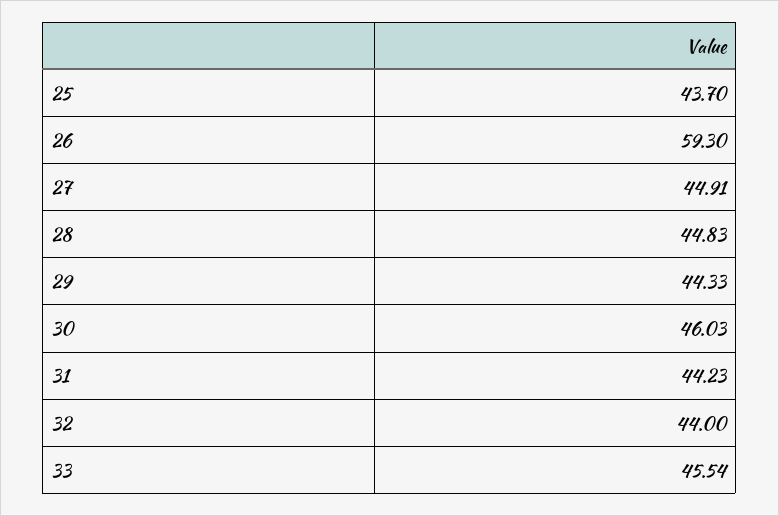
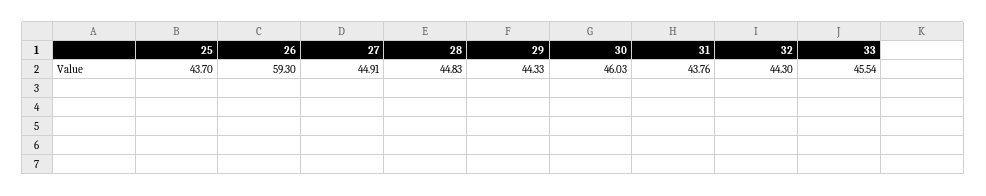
31: 44.23 -> 43.76
32: 44 -> 44.3

